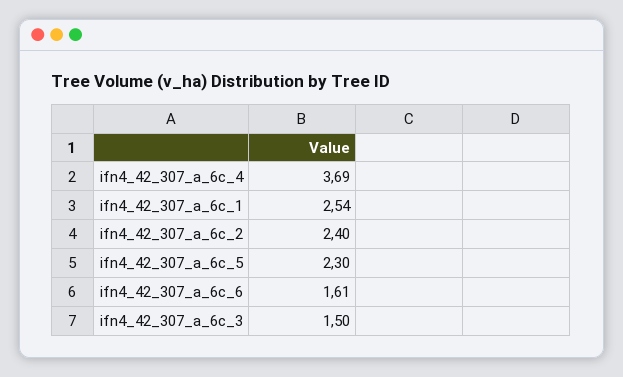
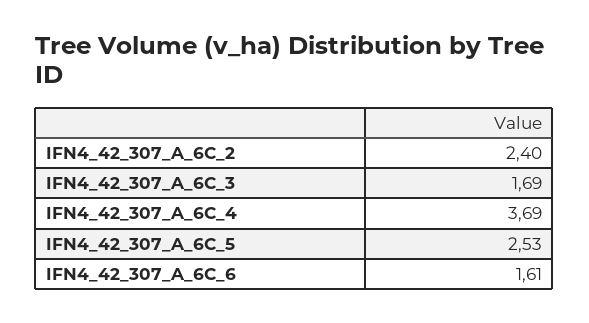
ifn4_42_307_a_6c_1: 2.54 -> none
ifn4_42_307_a_6c_5: 2.3 -> 2.53
ifn4_42_307_a_6c_3: 1.5 -> 1.69

